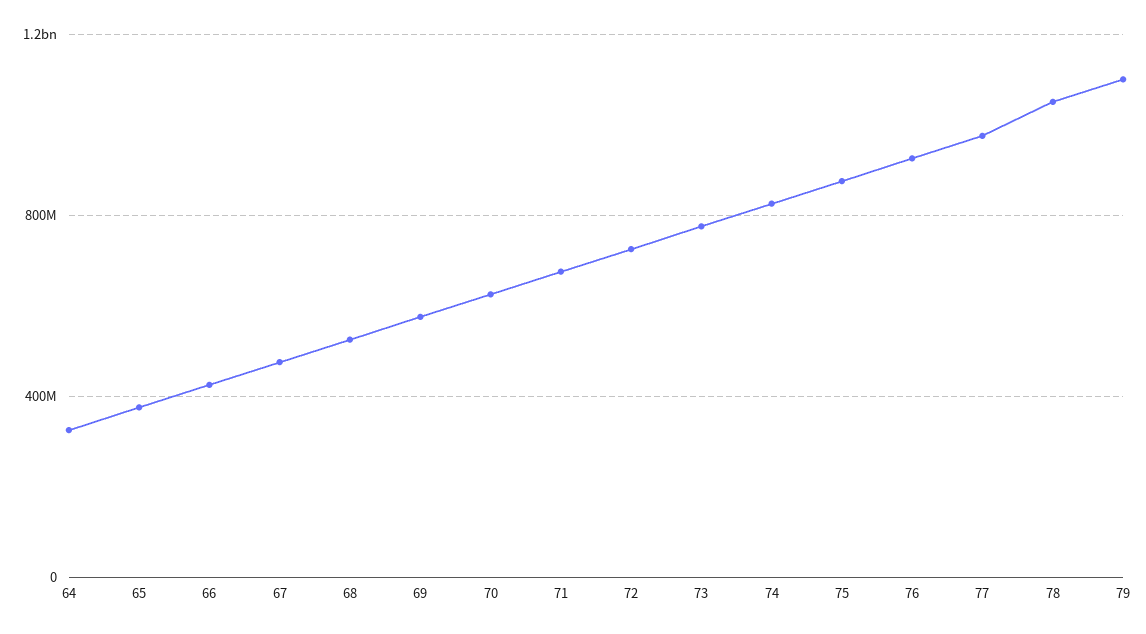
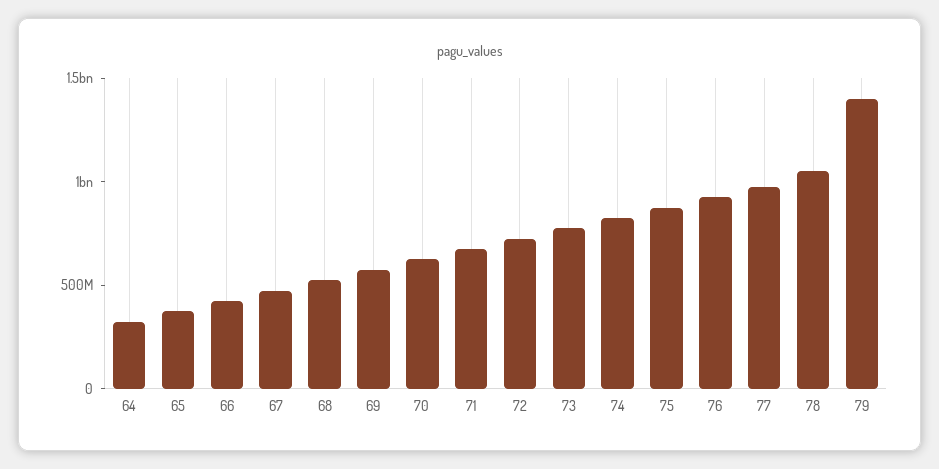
79: 1100000000 -> 1400000000

